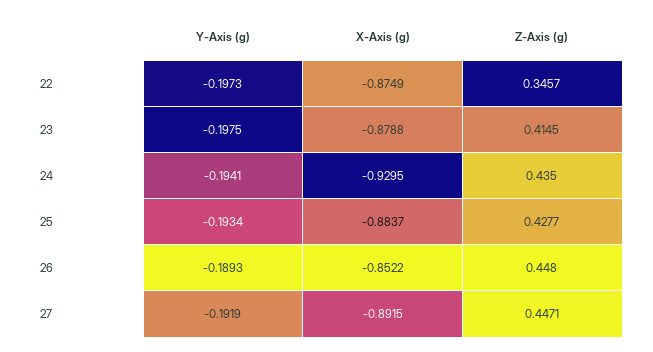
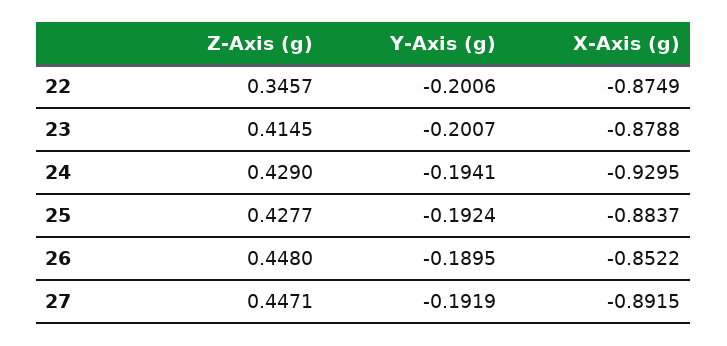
Y-Axis (g), 22: -0.1973 -> -0.2006
Y-Axis (g), 23: -0.1975 -> -0.2007
Z-Axis (g), 24: 0.435 -> 0.429
Y-Axis (g), 25: -0.1934 -> -0.1924
Y-Axis (g), 26: -0.1893 -> -0.1895

